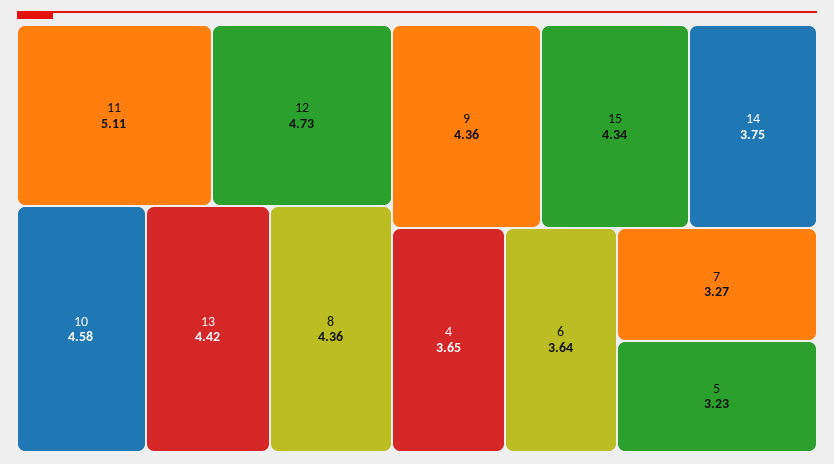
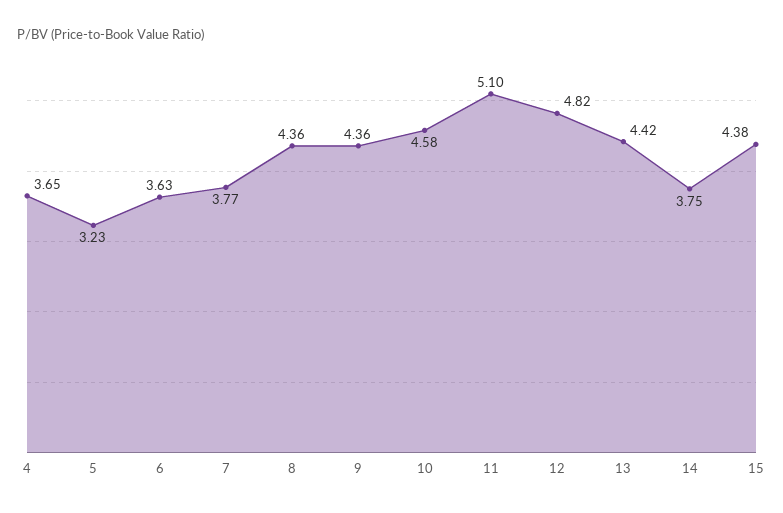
11: 5.11 -> 5.1
12: 4.73 -> 4.82
15: 4.34 -> 4.38
6: 3.64 -> 3.63
7: 3.27 -> 3.77

